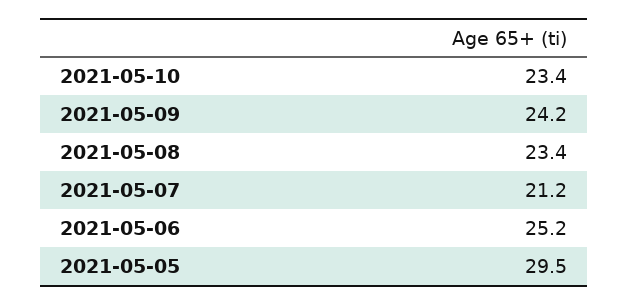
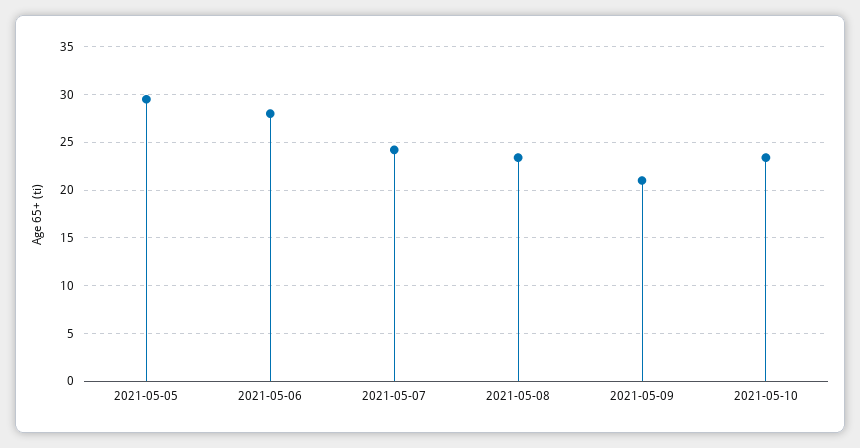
2021-05-09: 24.2 -> 21
2021-05-07: 21.2 -> 24
2021-05-06: 25.2 -> 28

